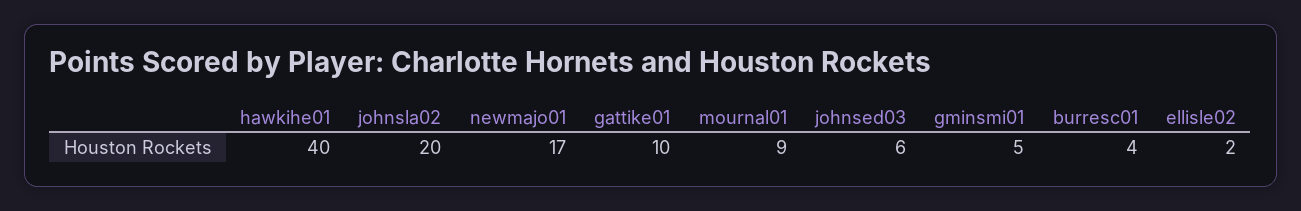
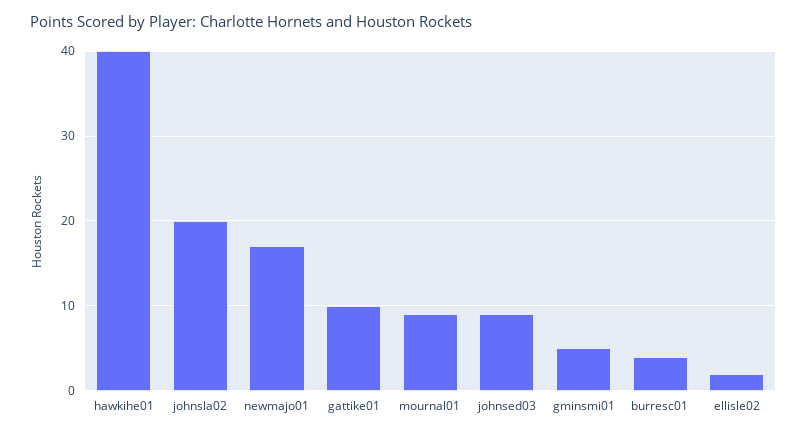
johnsed03: 6 -> 9

